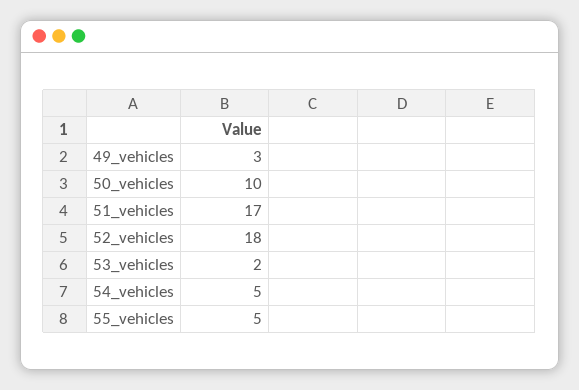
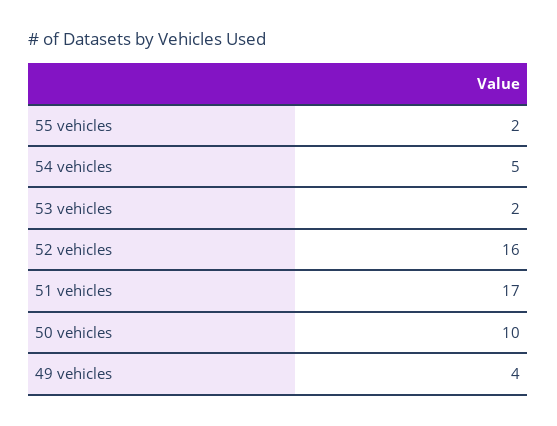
49_vehicles: 3 -> 4
52_vehicles: 18 -> 16
55_vehicles: 5 -> 2

